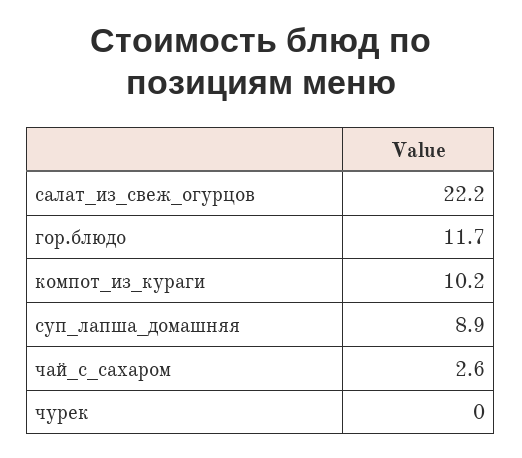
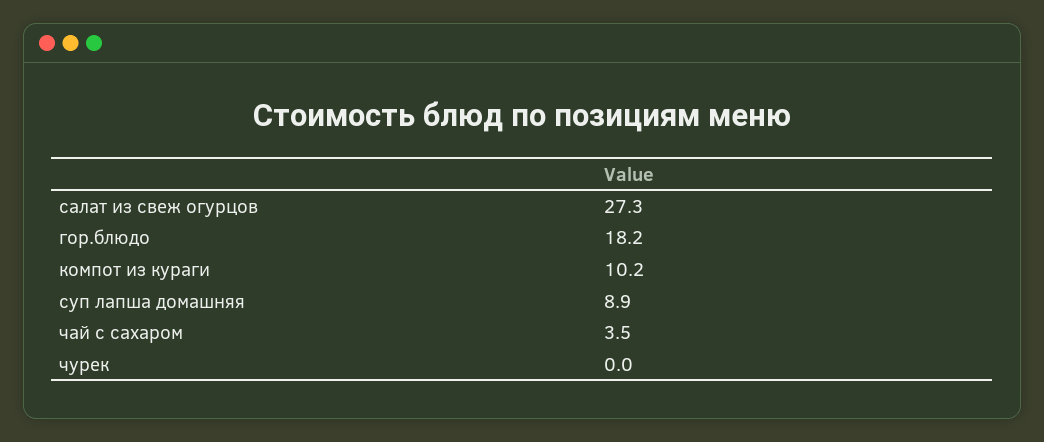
салат_из_свеж_огурцов: 22.2 -> 27.3
гор.блюдо: 11.7 -> 18.2
чай_с_сахаром: 2.6 -> 3.5

